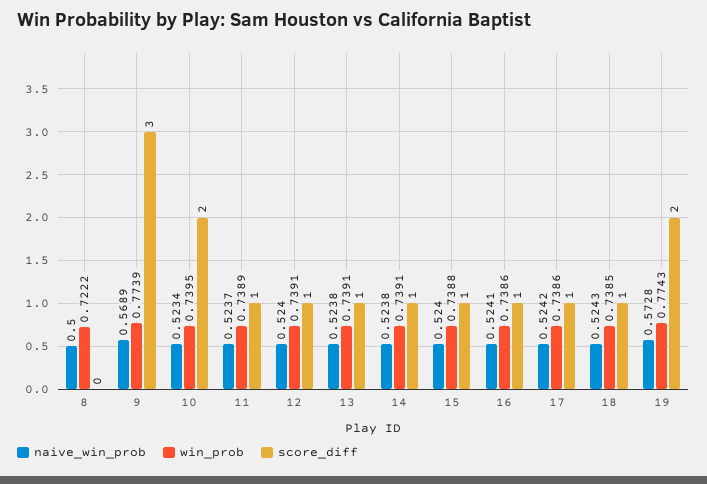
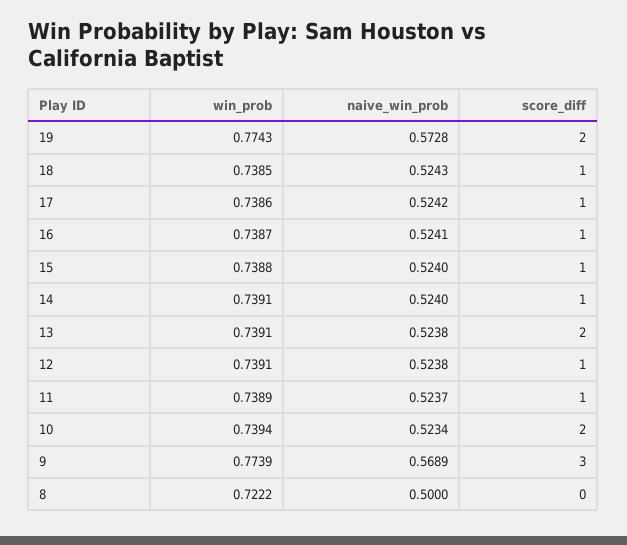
win_prob, 10: 0.7395 -> 0.7394
naive_win_prob, 12: 0.524 -> 0.5238
score_diff, 13: 1 -> 2
naive_win_prob, 14: 0.5238 -> 0.524
win_prob, 16: 0.7386 -> 0.7387

